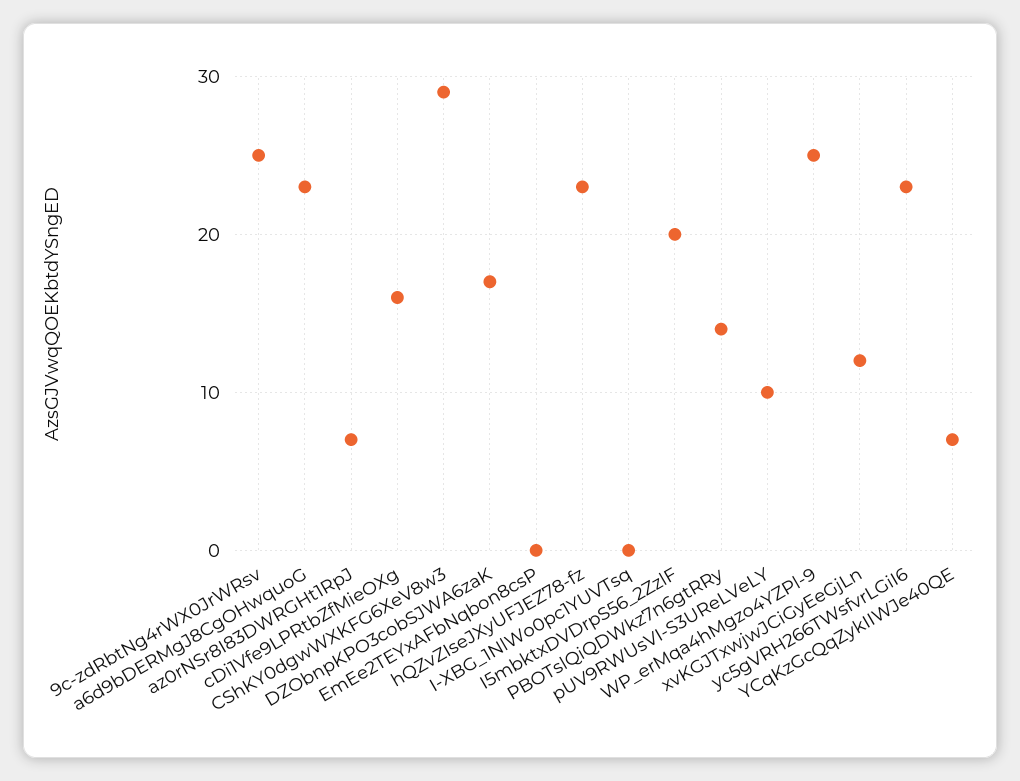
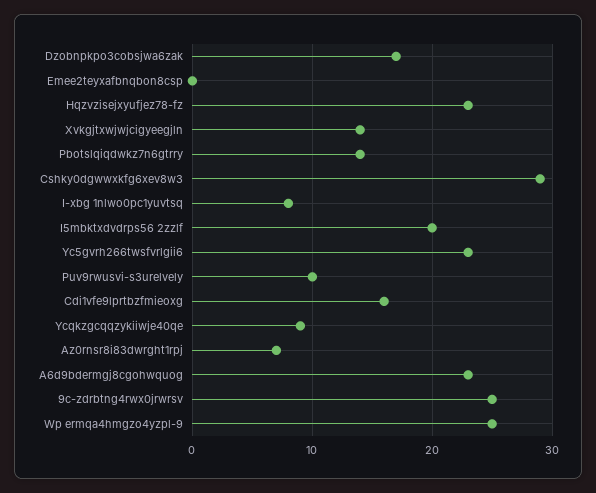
I-XBG_1NlWo0pc1YUVTsq: 0 -> 8
xvKGJTxwjwJCiGyEeGjLn: 12 -> 14
YCqKzGcQqZykIIWJe40QE: 7 -> 9

